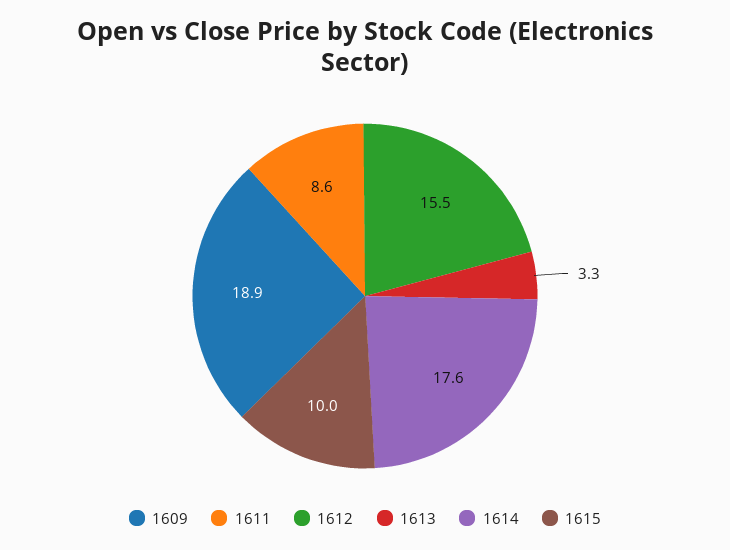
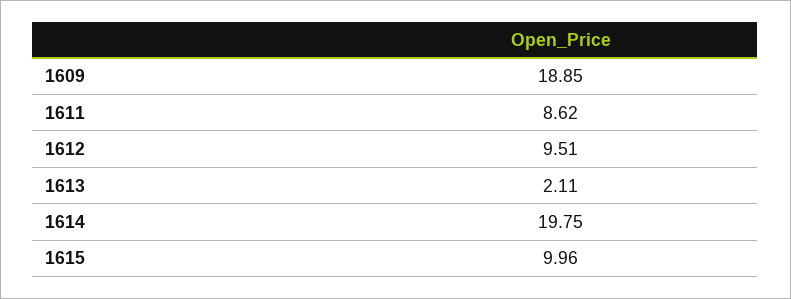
1612: 15.5 -> 9.51
1613: 3.3 -> 2.11
1614: 17.6 -> 19.75

